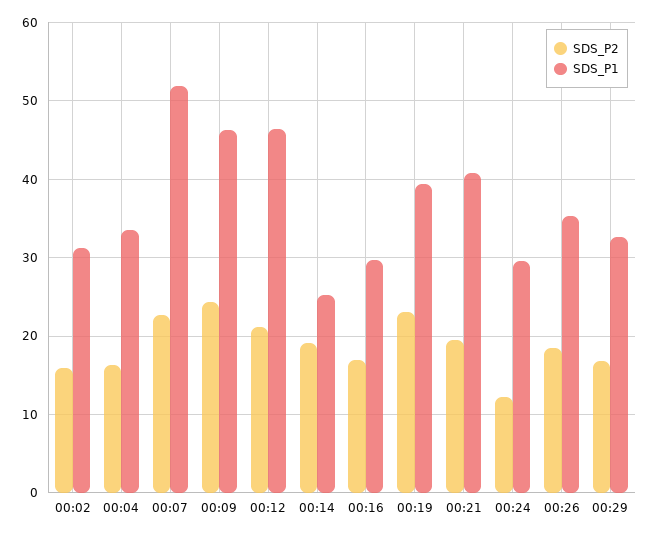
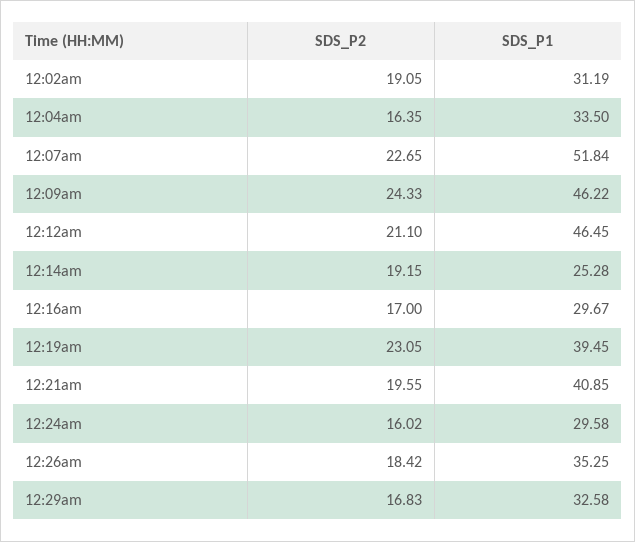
SDS_P2, 00:02: 16 -> 19.05
SDS_P2, 00:24: 12 -> 16.02

